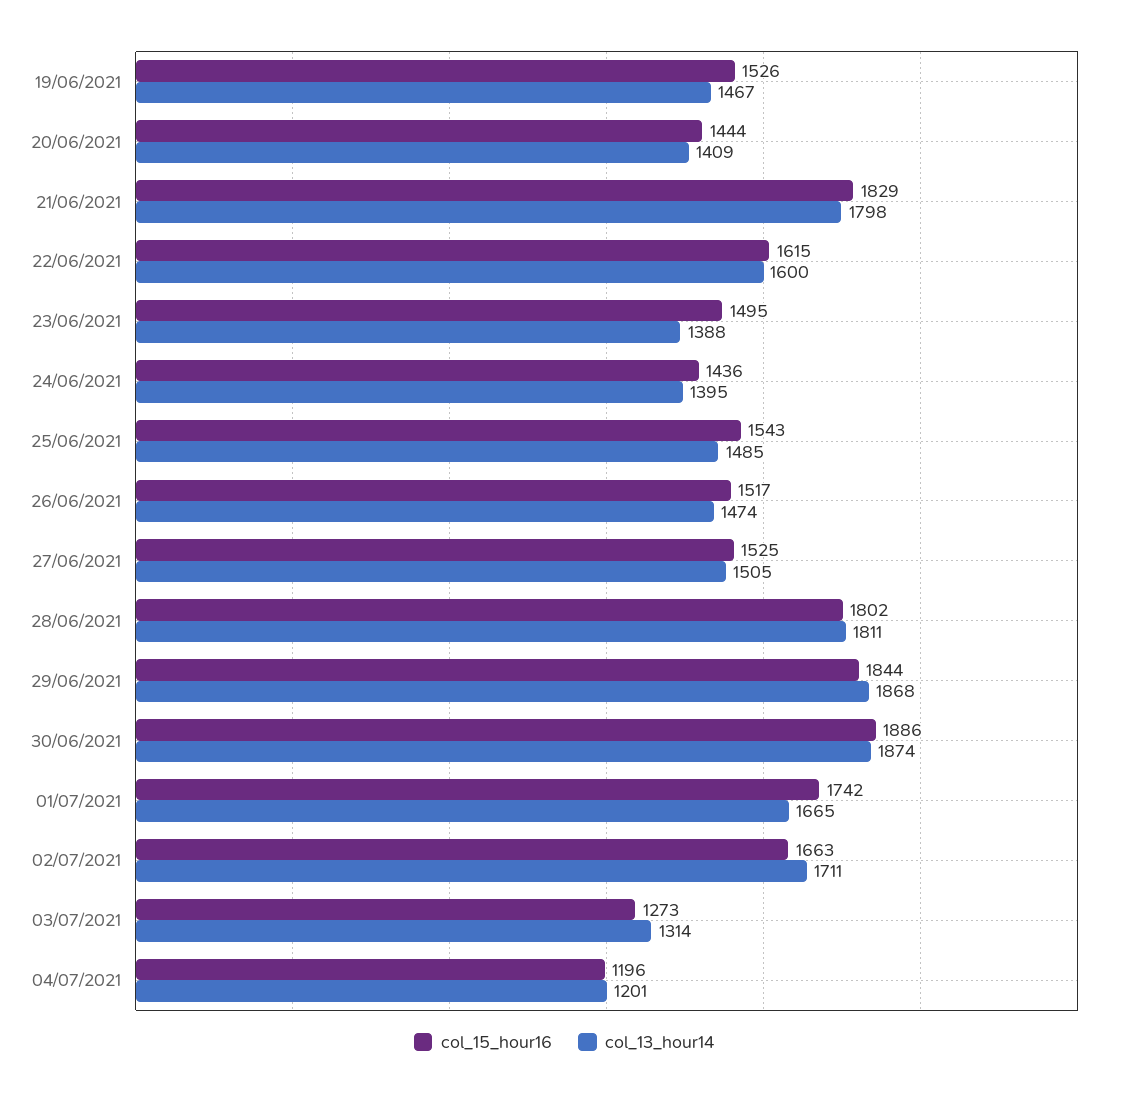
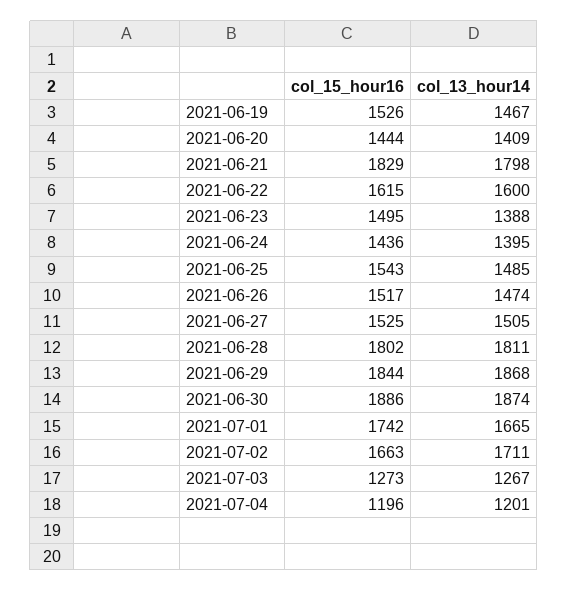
col_13_hour14, 03/07/2021: 1314 -> 1267

